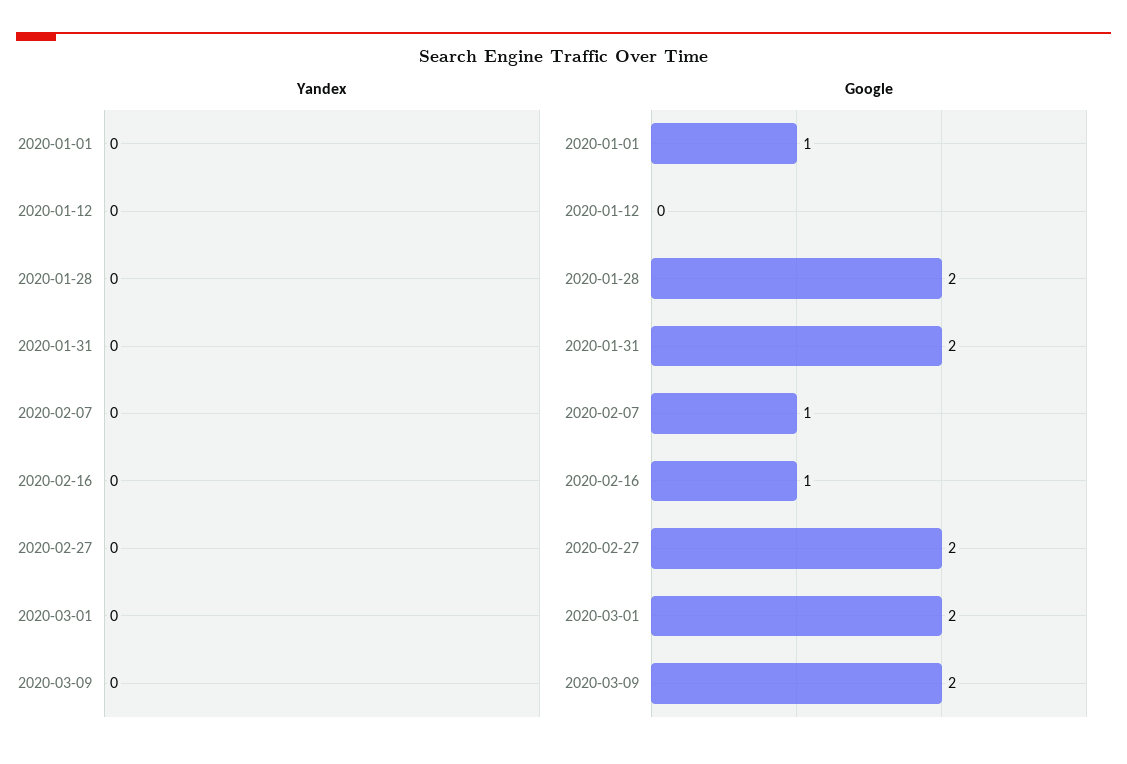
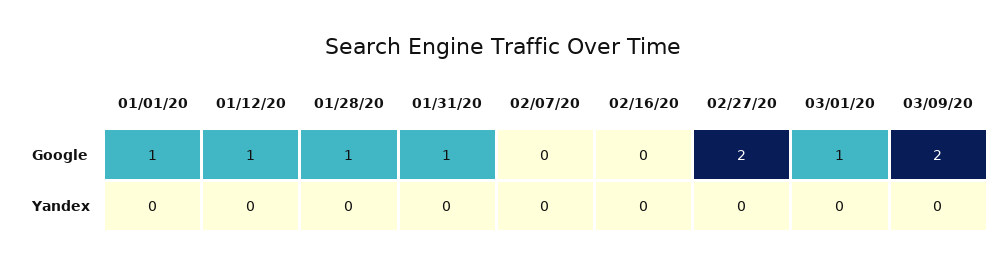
Google, 2020-01-12: 0 -> 1
Google, 2020-01-28: 2 -> 1
Google, 2020-01-31: 2 -> 1
Google, 2020-02-07: 1 -> 0
Google, 2020-02-16: 1 -> 0
Google, 2020-03-01: 2 -> 1

